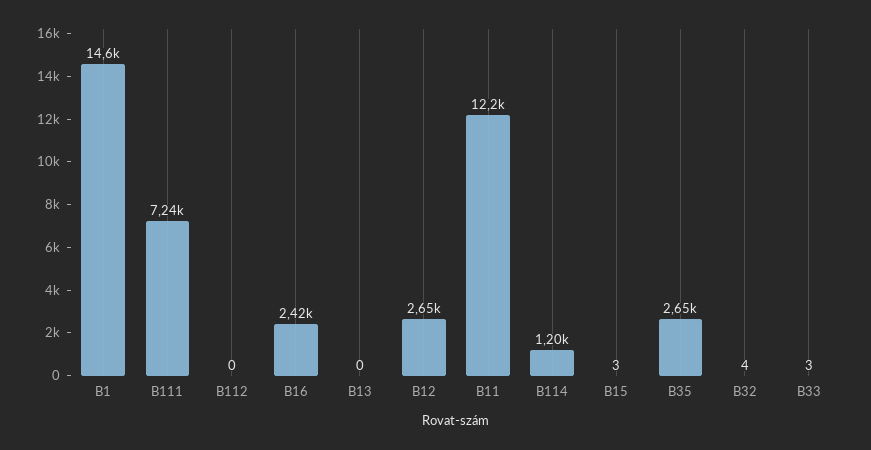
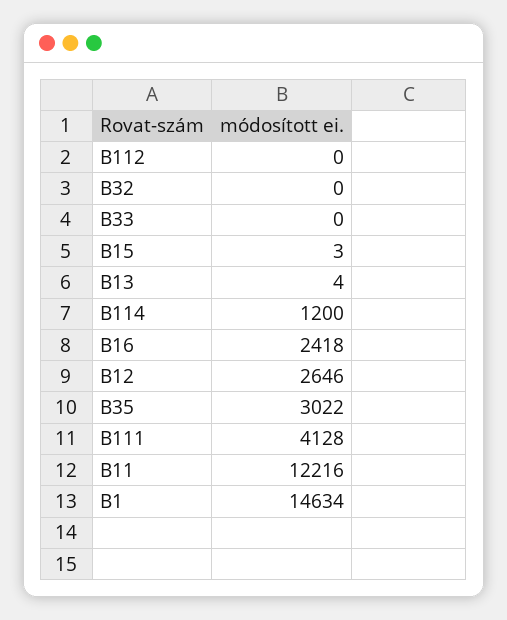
B111: 7240 -> 4128
B13: 0 -> 4
B35: 2650 -> 3022
B32: 4 -> 0
B33: 3 -> 0

